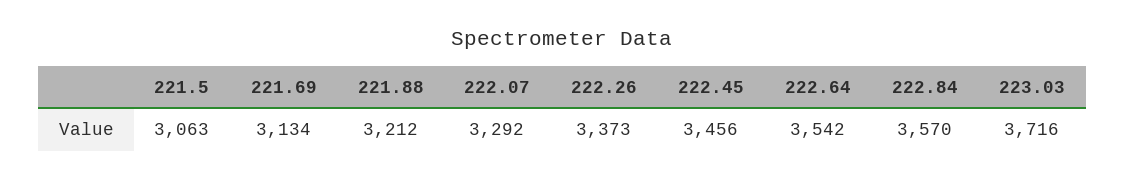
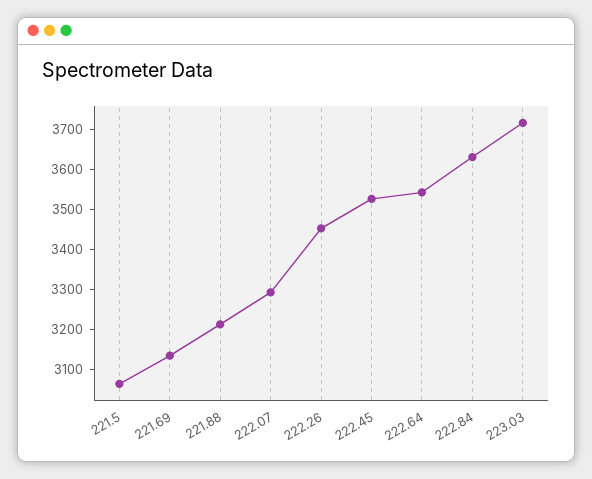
222.26: 3373 -> 3450
222.45: 3456 -> 3525
222.84: 3570 -> 3625

